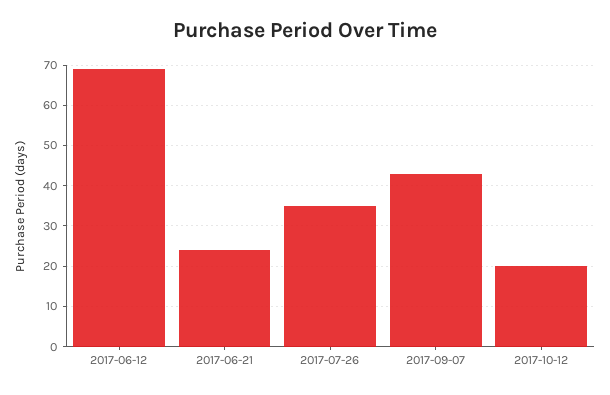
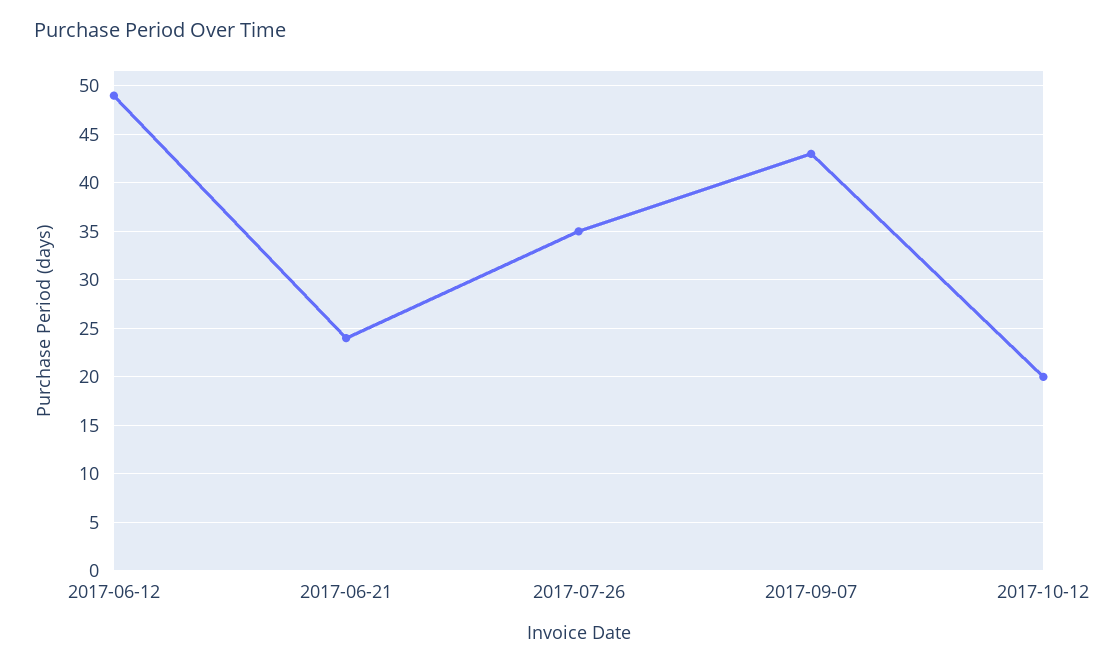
2017-06-12: 70 -> 49

